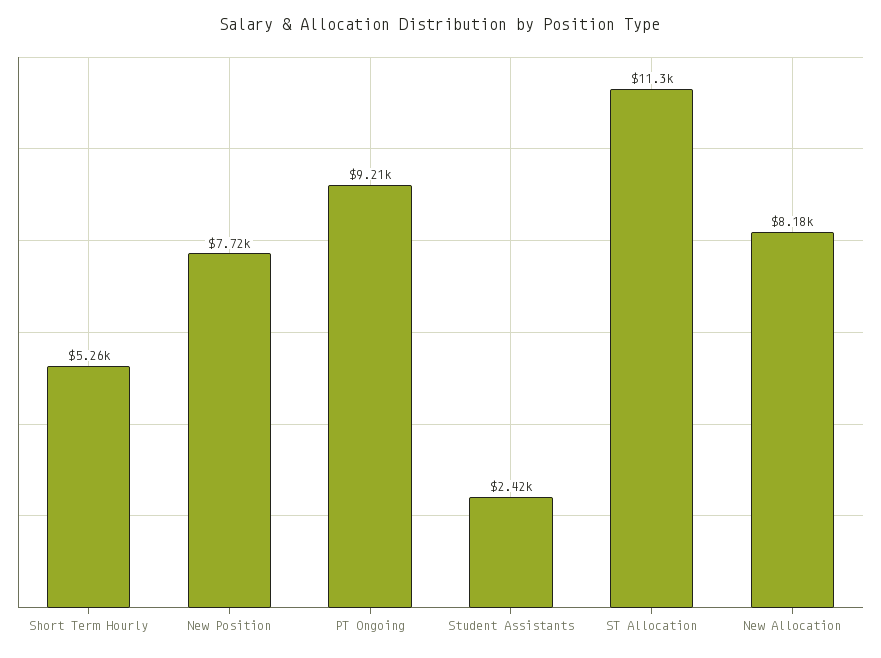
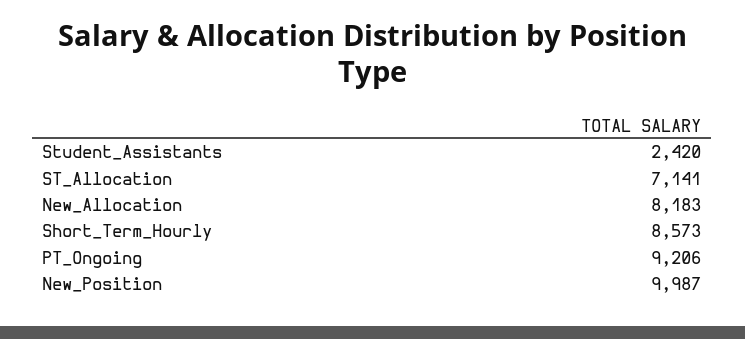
Short Term Hourly: 5260 -> 8573
New Position: 7720 -> 9987
ST Allocation: 11300 -> 7141

